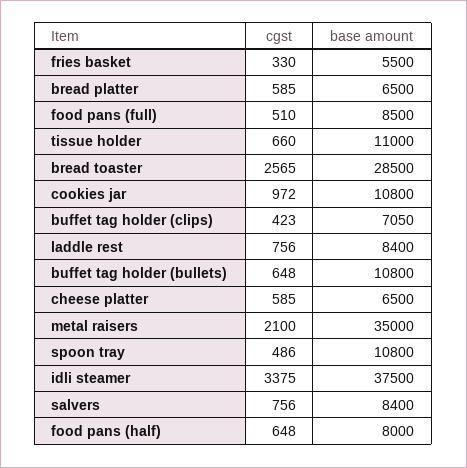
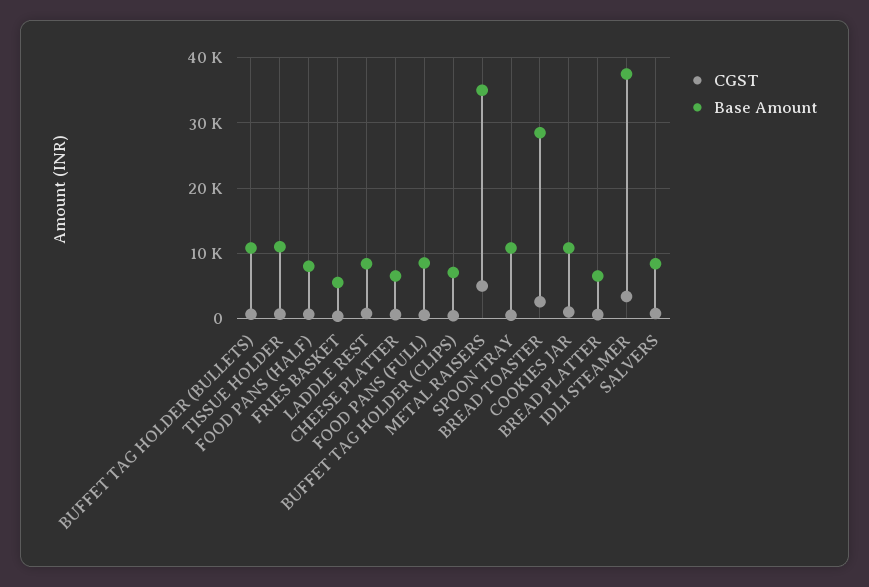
cgst, metal raisers: 2100 -> 5000

